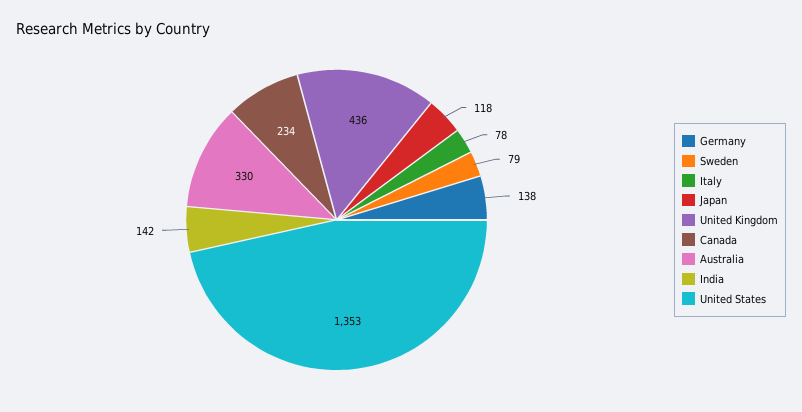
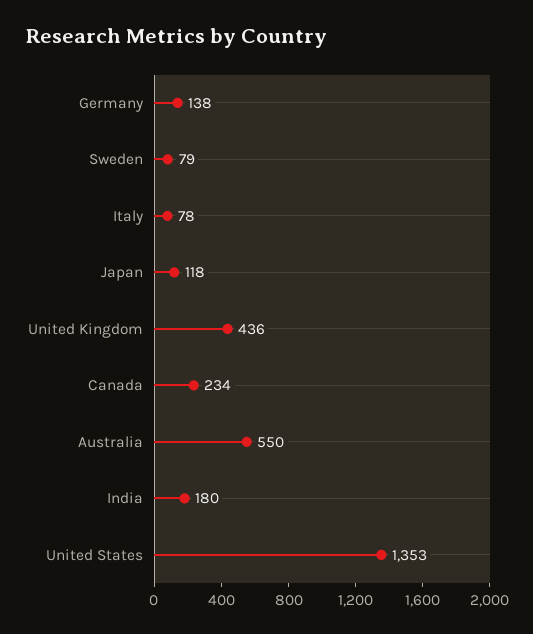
Australia: 330 -> 550
India: 142 -> 180

